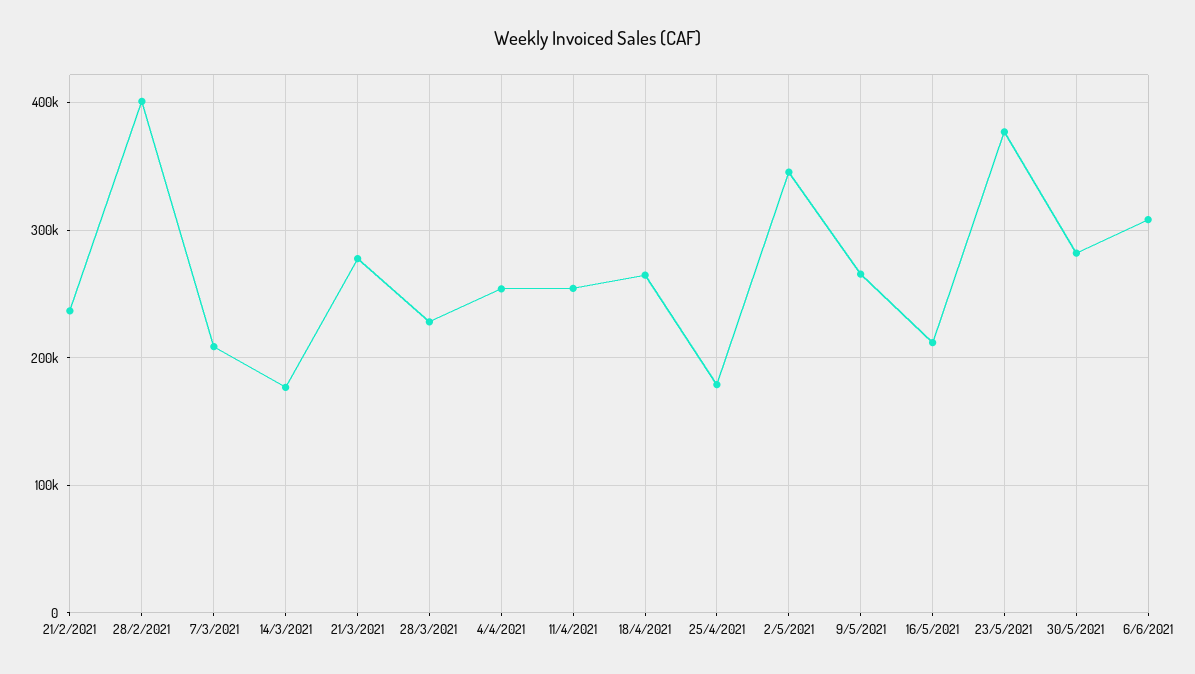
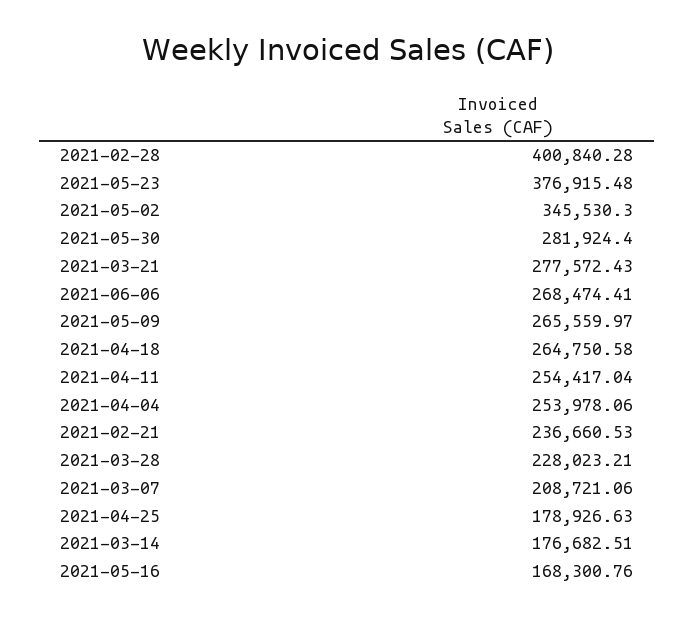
16/5/2021: 210000 -> 168300.76
6/6/2021: 310000 -> 268474.41

